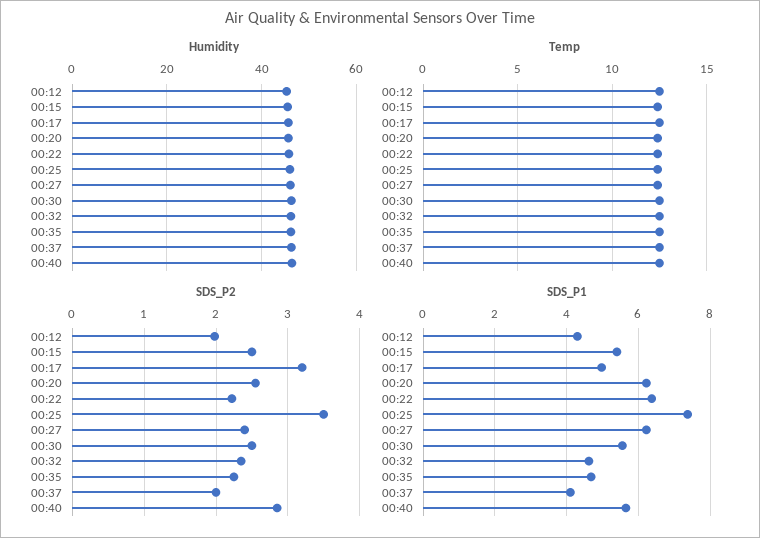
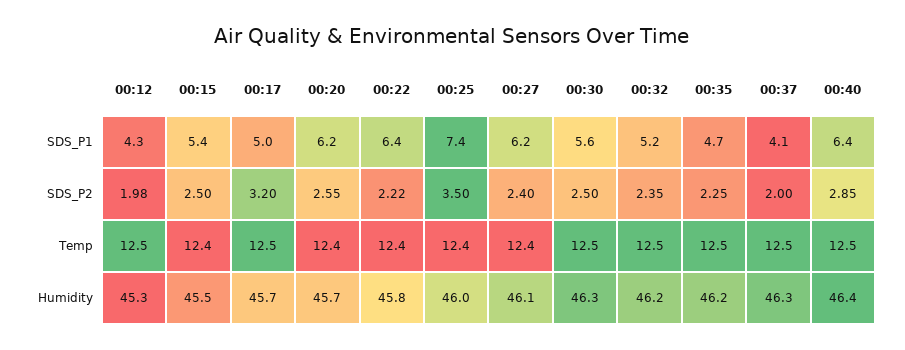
SDS_P1, 00:32: 4.6 -> 5.2
SDS_P1, 00:40: 5.6 -> 6.4

